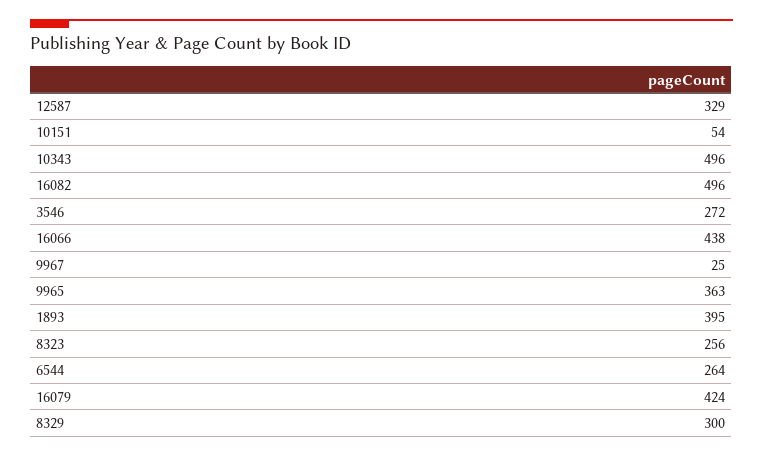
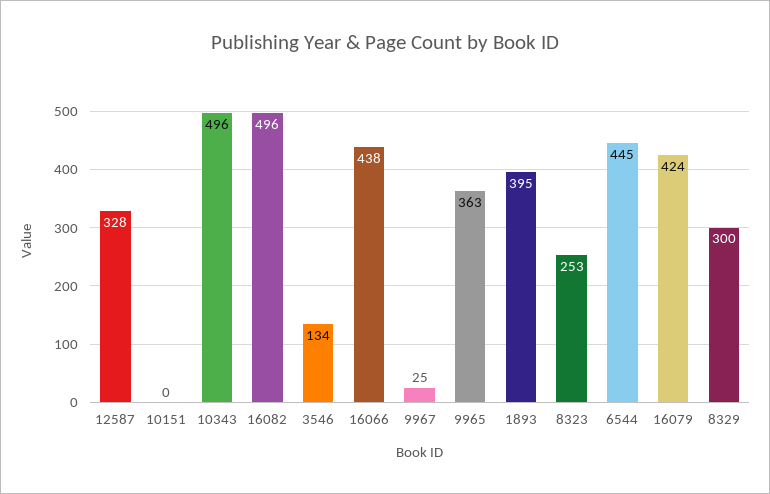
12587: 329 -> 328
10151: 54 -> 0
3546: 272 -> 134
8323: 256 -> 253
6544: 264 -> 445

